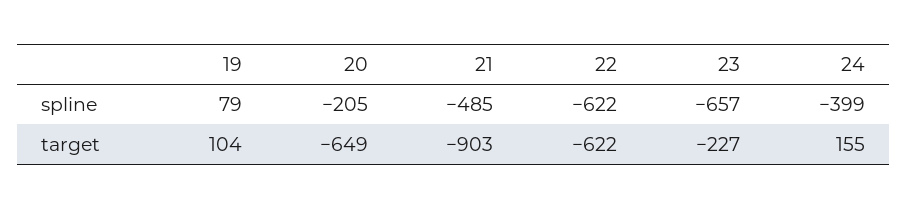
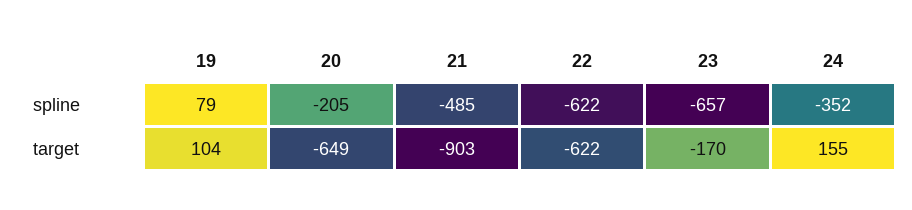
24, spline: -399 -> -352
23, target: -227 -> -170

